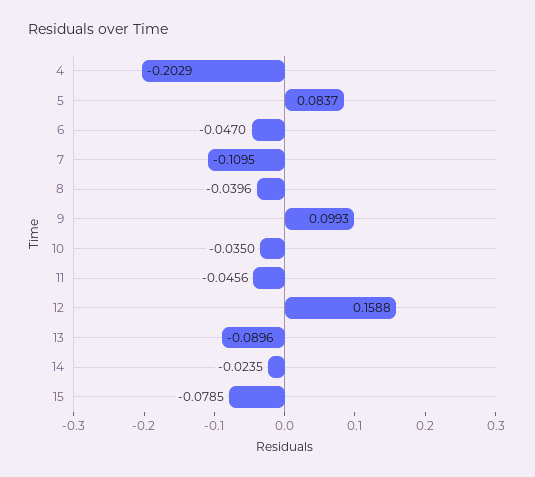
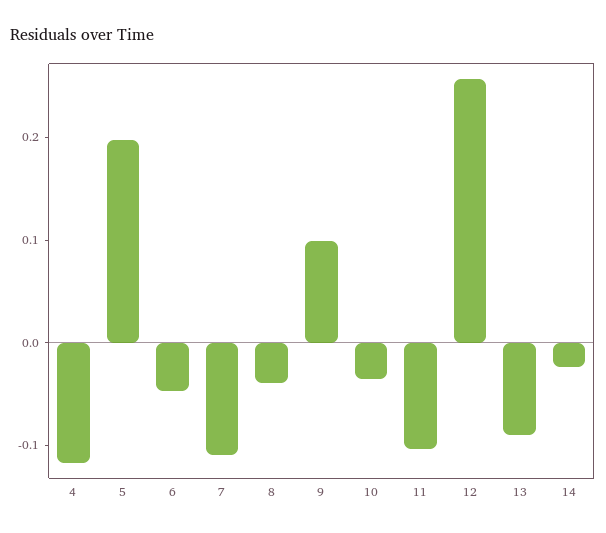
4: -0.2029 -> -0.12
5: 0.0837 -> 0.2
11: -0.0456 -> -0.1
12: 0.1588 -> 0.26
15: -0.0785 -> none

